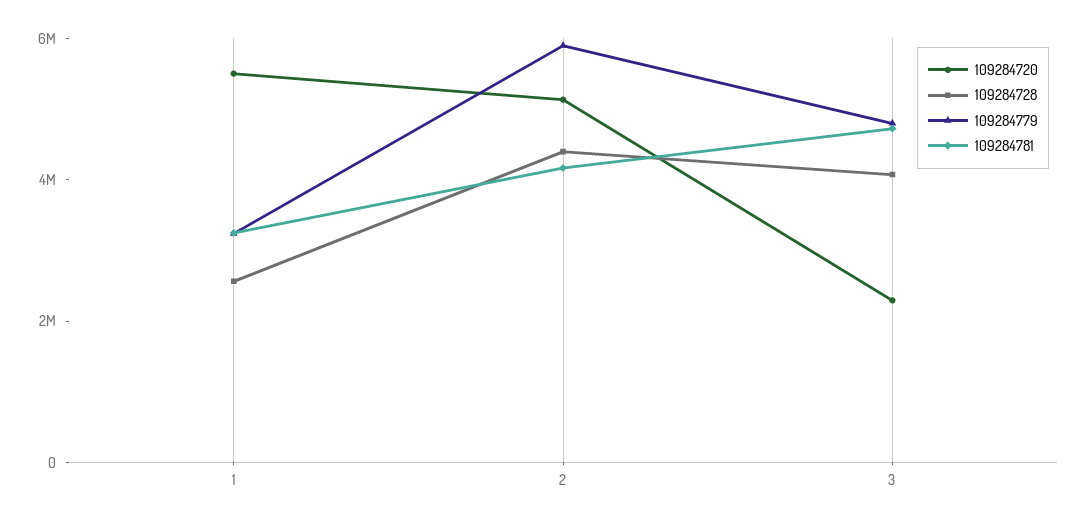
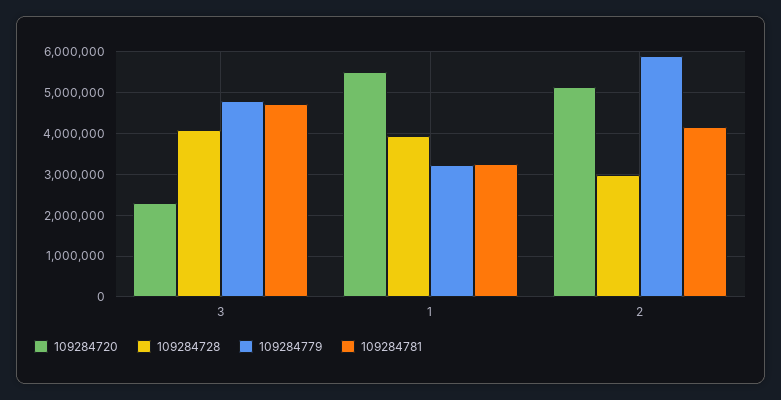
109284728, 1: 2500000 -> 4000000
109284728, 2: 4500000 -> 3000000

